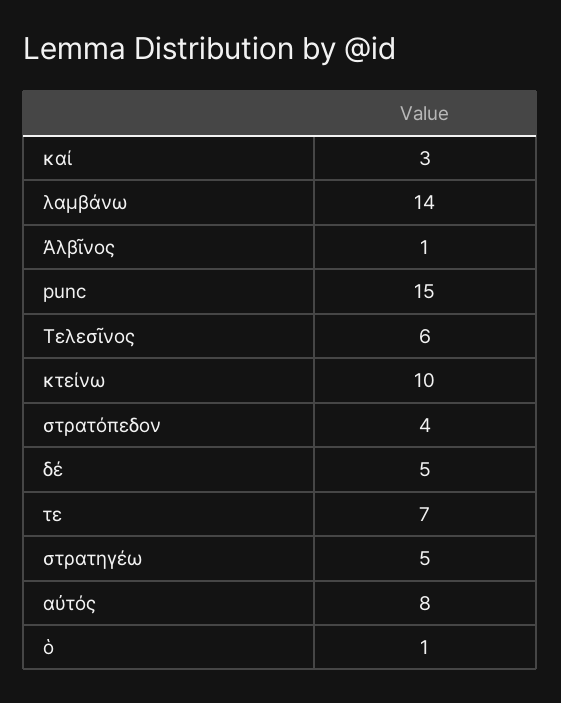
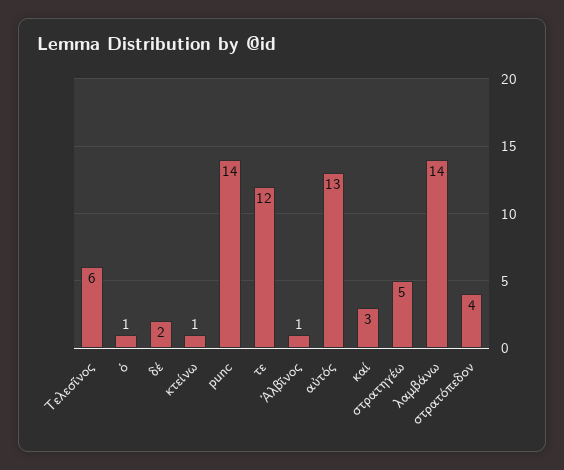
punc: 15 -> 14
κτείνω: 10 -> 1
δέ: 5 -> 2
τε: 7 -> 12
αὐτός: 8 -> 13

